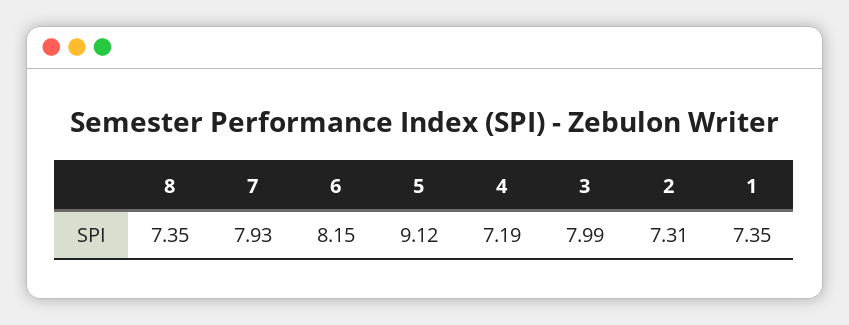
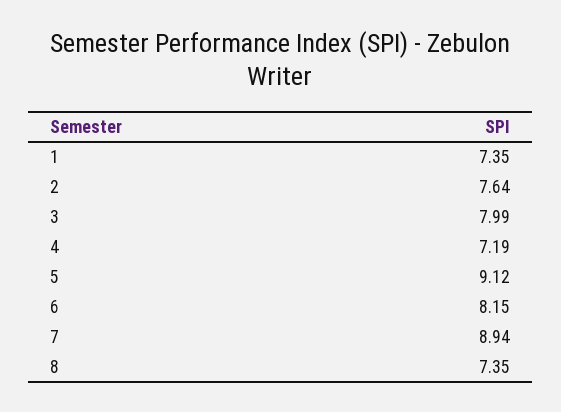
7: 7.93 -> 8.94
2: 7.31 -> 7.64

